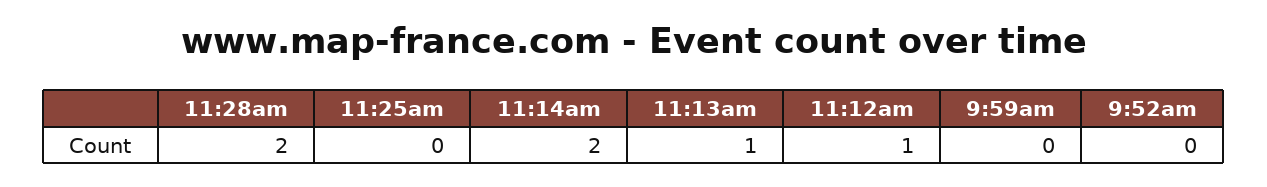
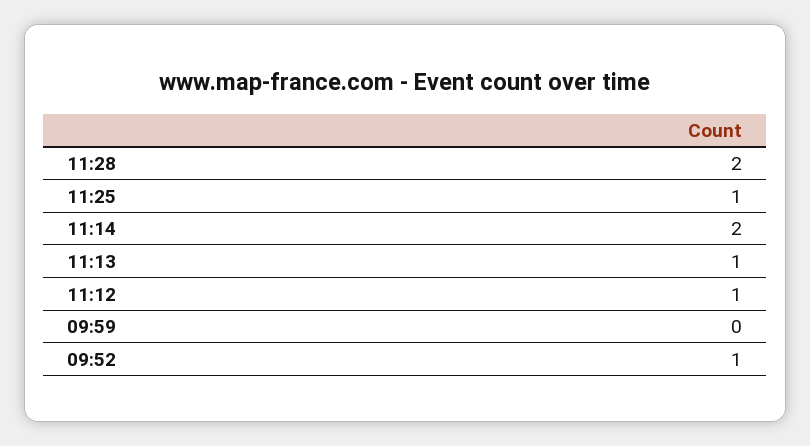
11:25am: 0 -> 1
9:52am: 0 -> 1

